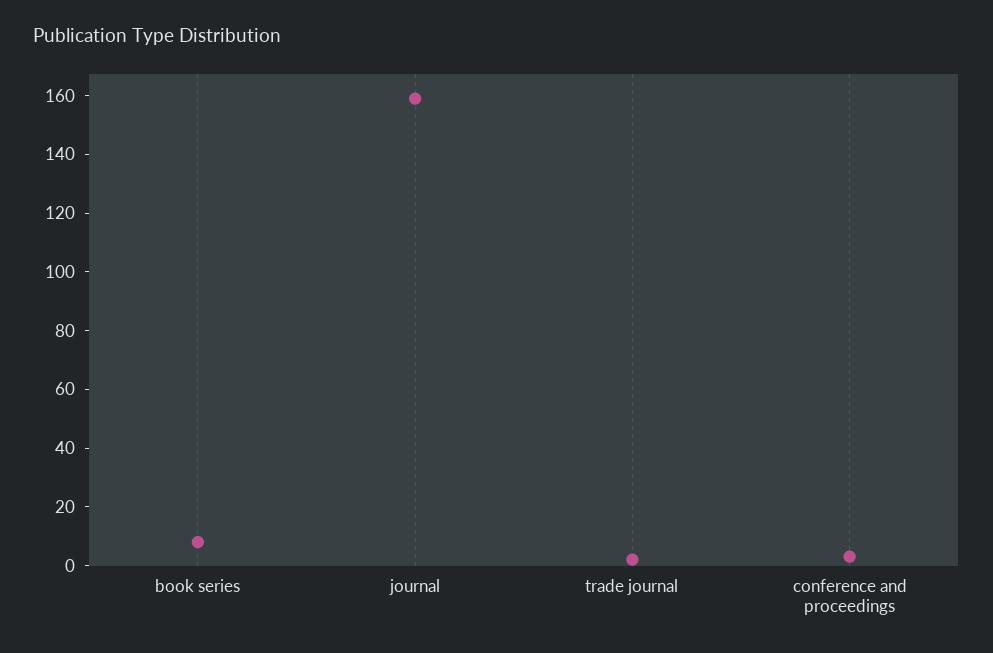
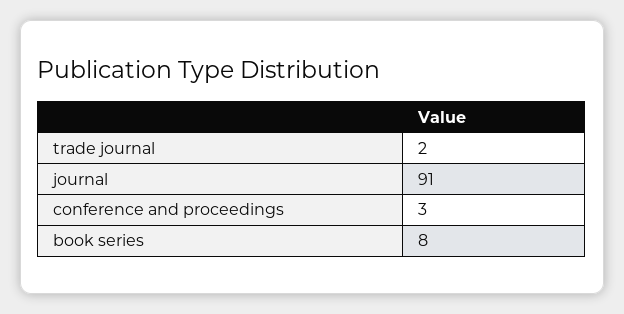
journal: 160 -> 91

